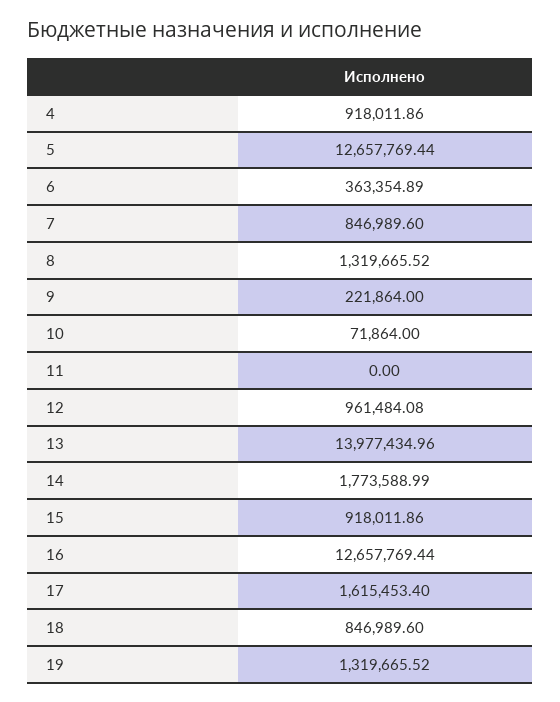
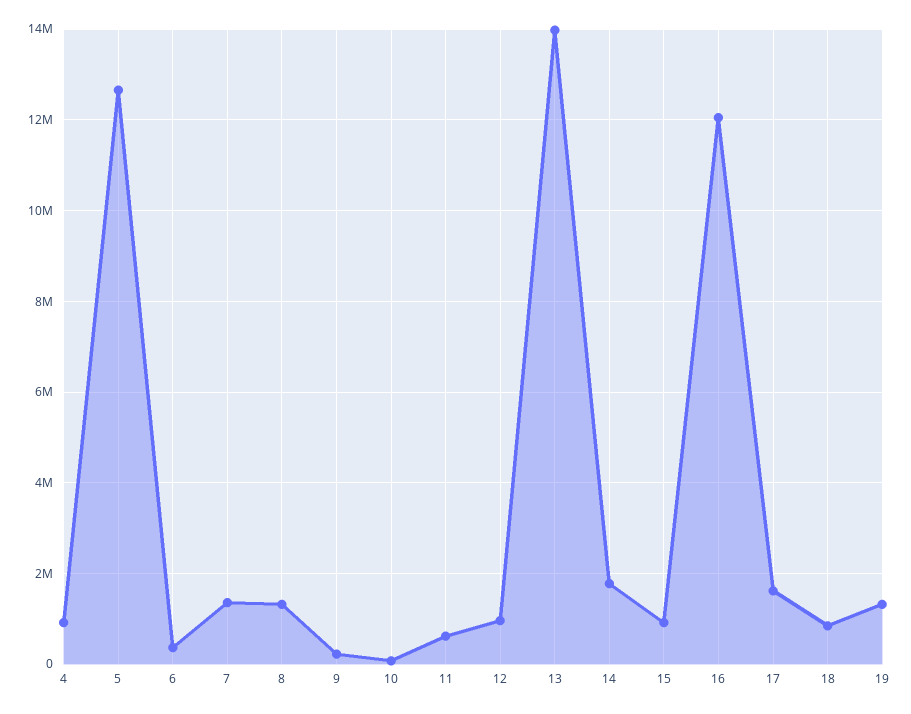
7: 846989.6 -> 1400000
11: 0 -> 600000
16: 12657769.44 -> 12000000

